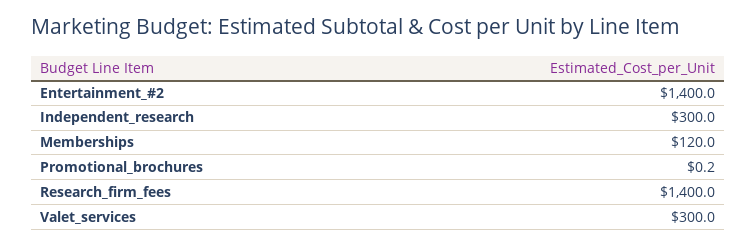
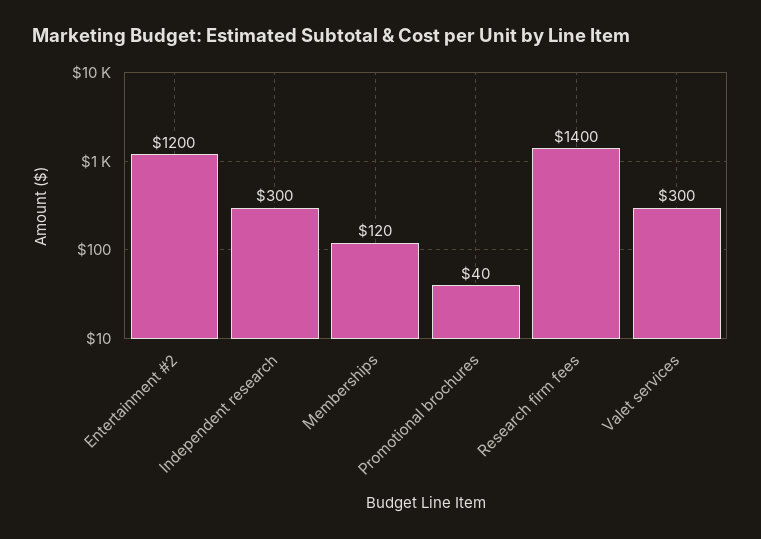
Entertainment_#2: 1400 -> 1200
Promotional_brochures: 0.2 -> 40

